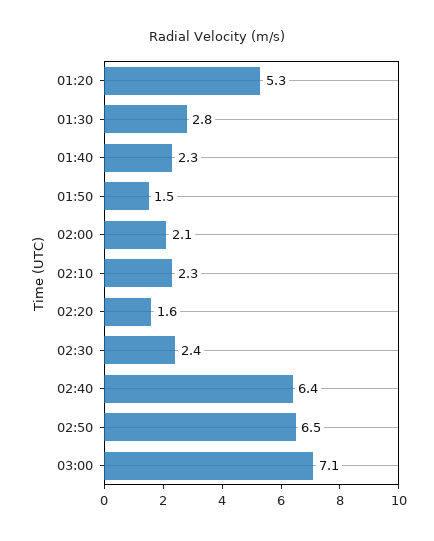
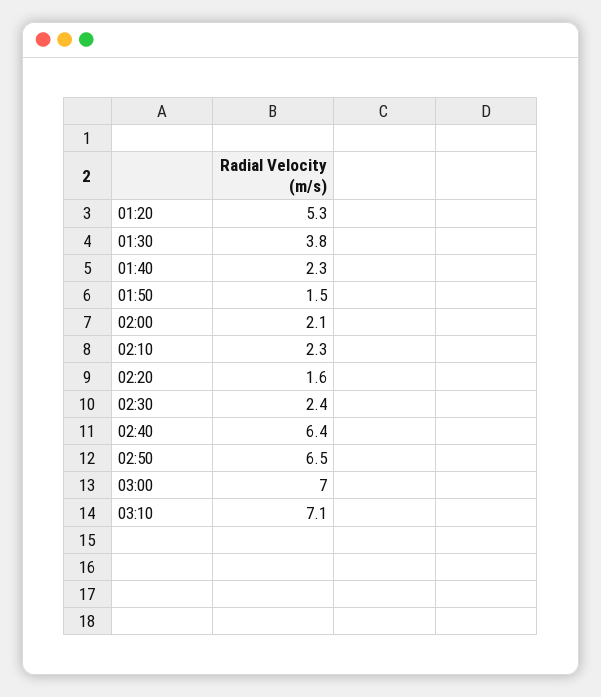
01:30: 2.8 -> 3.8
03:00: 7.1 -> 7
03:10: none -> 7.1

